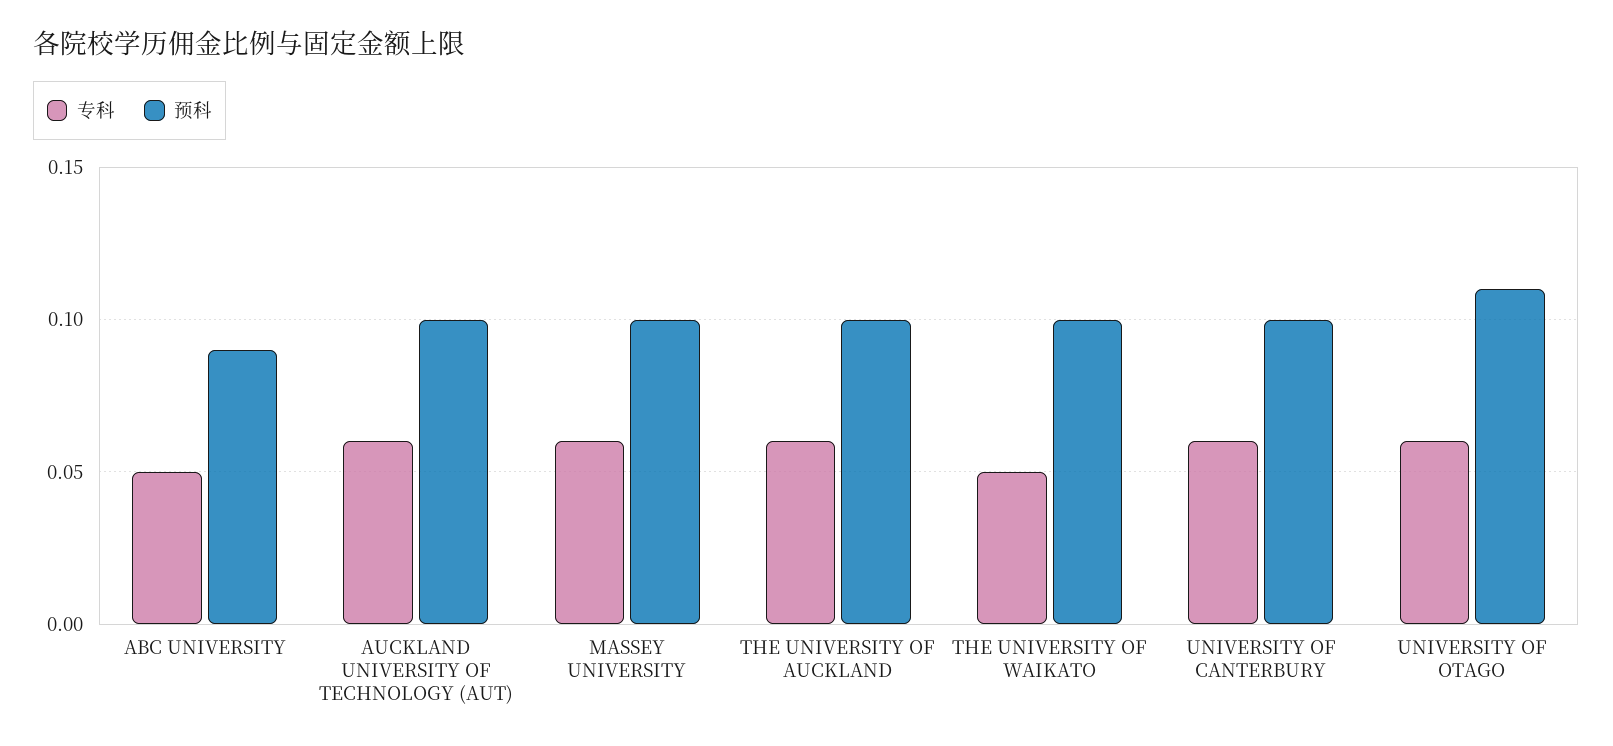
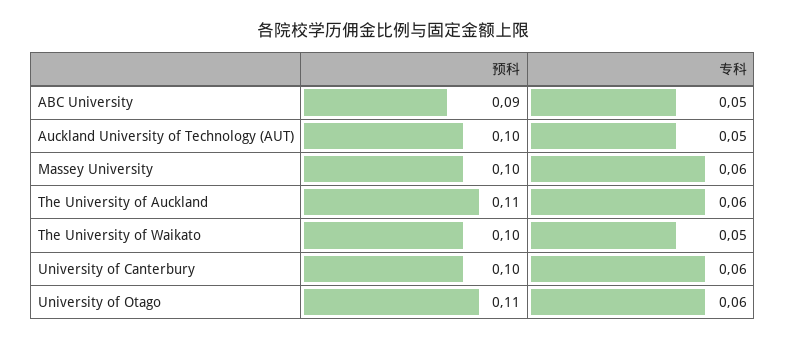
专科, AUCKLAND UNIVERSITY OF TECHNOLOGY (AUT): 0.06 -> 0.05
预科, THE UNIVERSITY OF AUCKLAND: 0.1 -> 0.11

